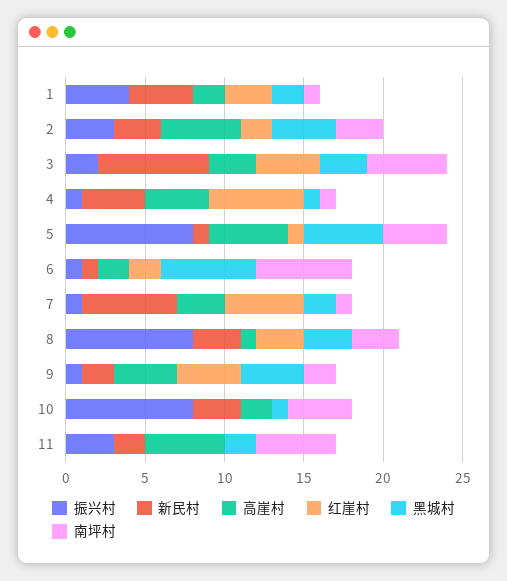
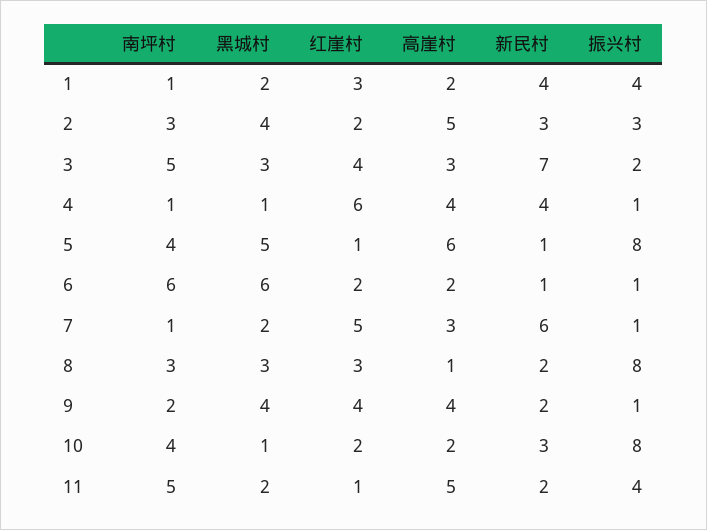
高崖村, 5: 5 -> 6
新民村, 8: 3 -> 2
红崖村, 10: 0 -> 2
振兴村, 11: 3 -> 4
红崖村, 11: 0 -> 1

